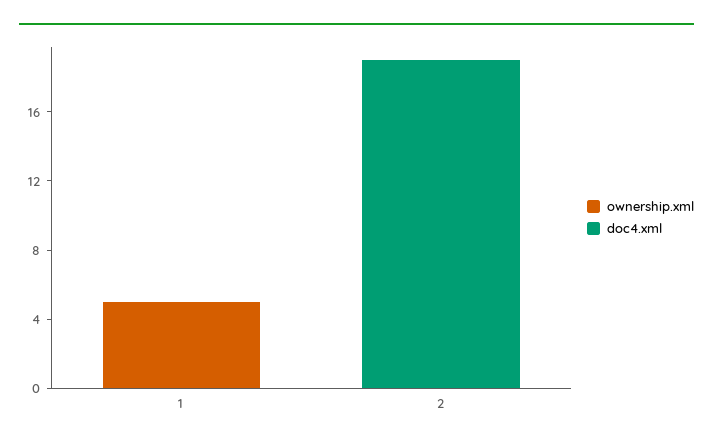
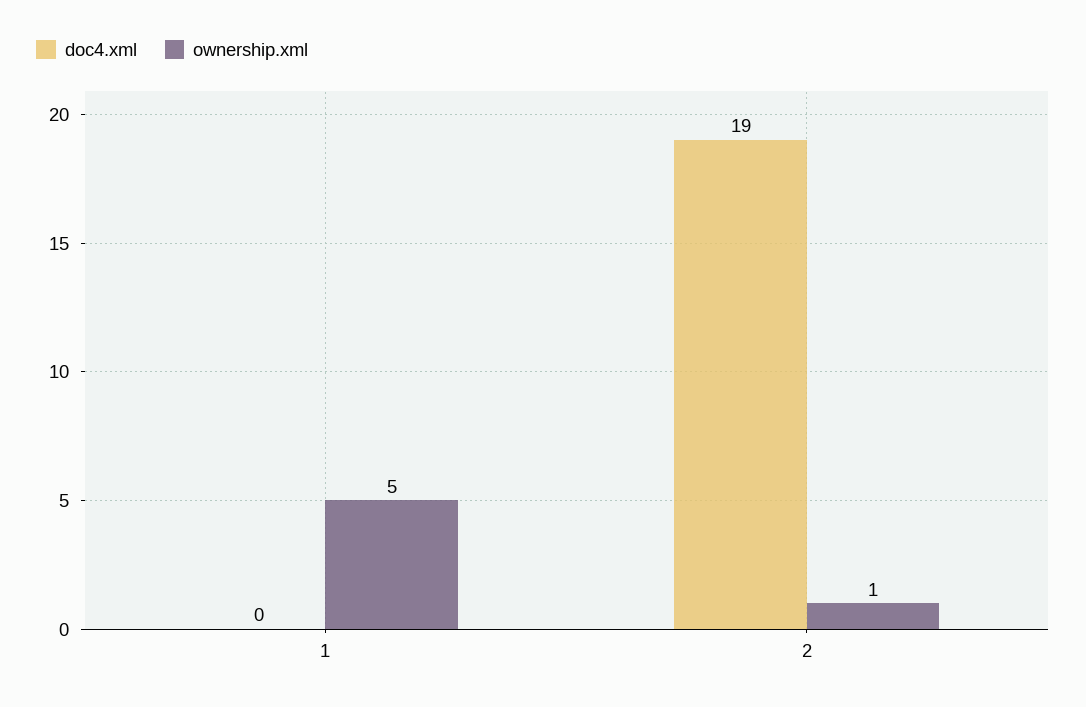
ownership.xml, 2: 0 -> 1

